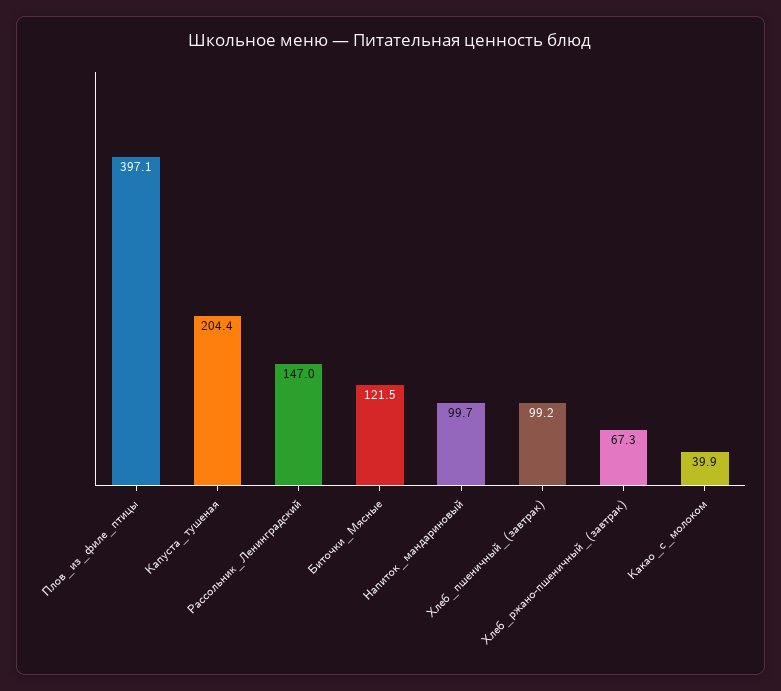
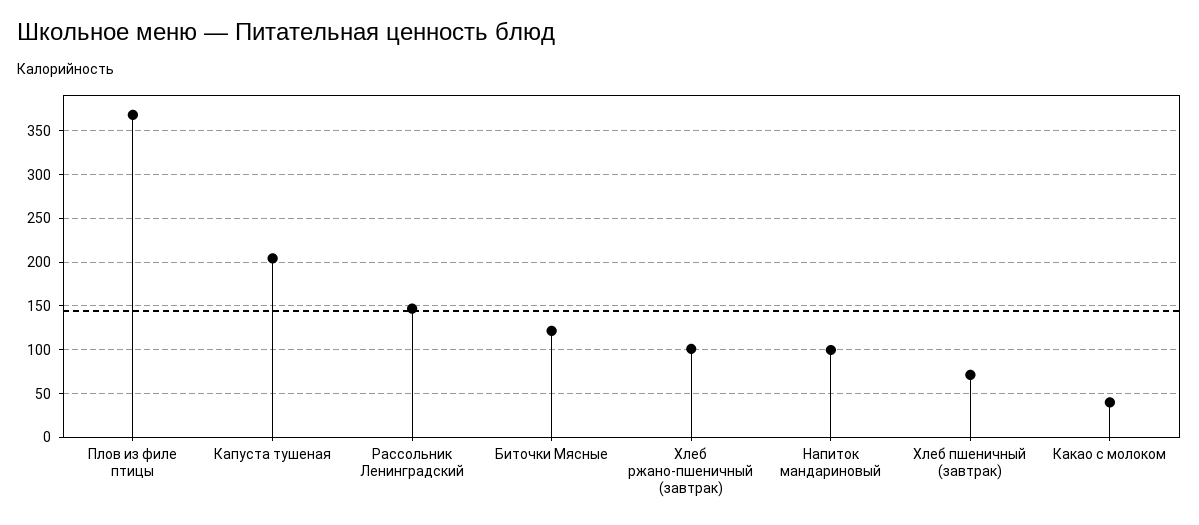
Плов_из_филе_птицы: 397.1 -> 370
Хлеб_пшеничный_(завтрак): 99.2 -> 70
Хлеб_ржано-пшеничный_(завтрак): 67.3 -> 100

